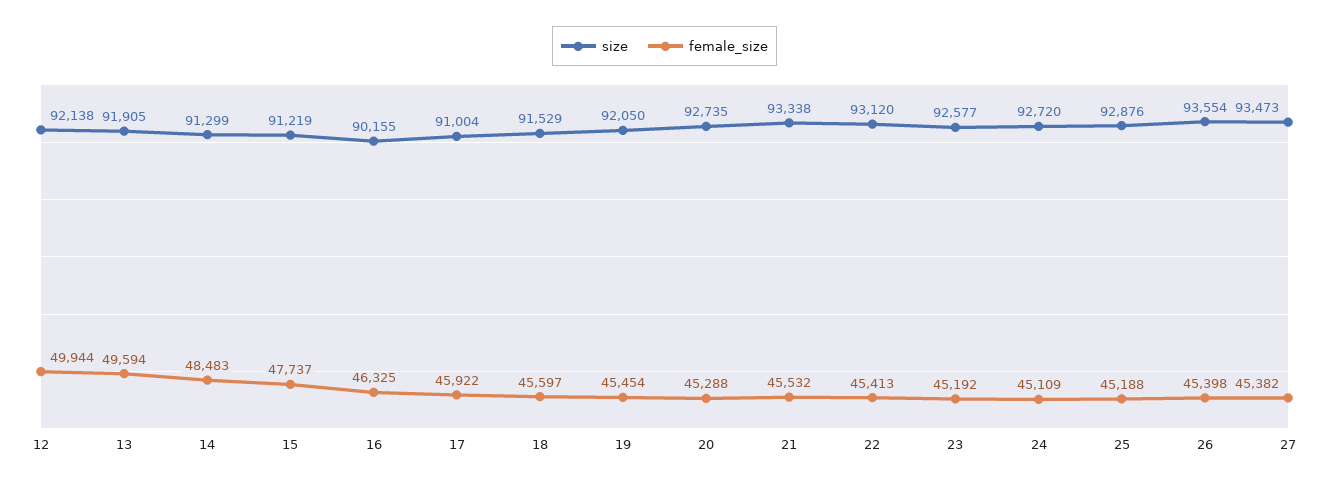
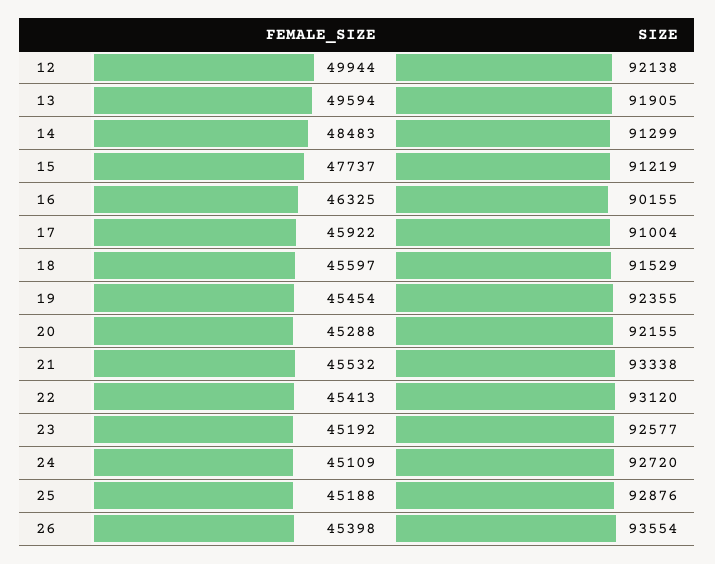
size, 19: 92050 -> 92355
size, 20: 92735 -> 92155
size, 27: 93473 -> none
female_size, 27: 45382 -> none

